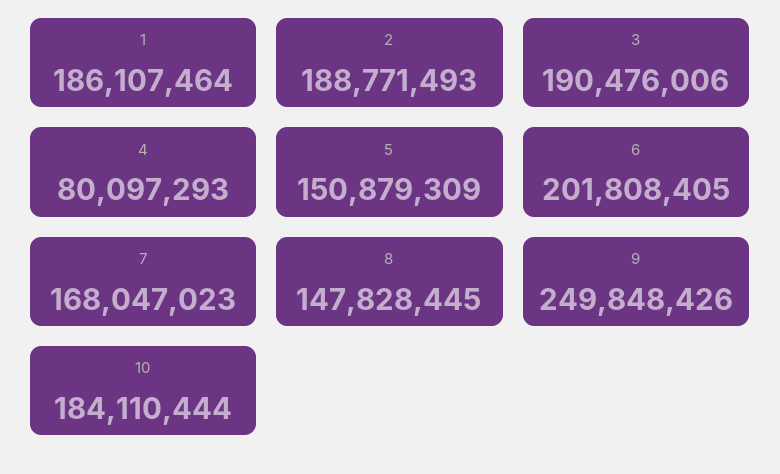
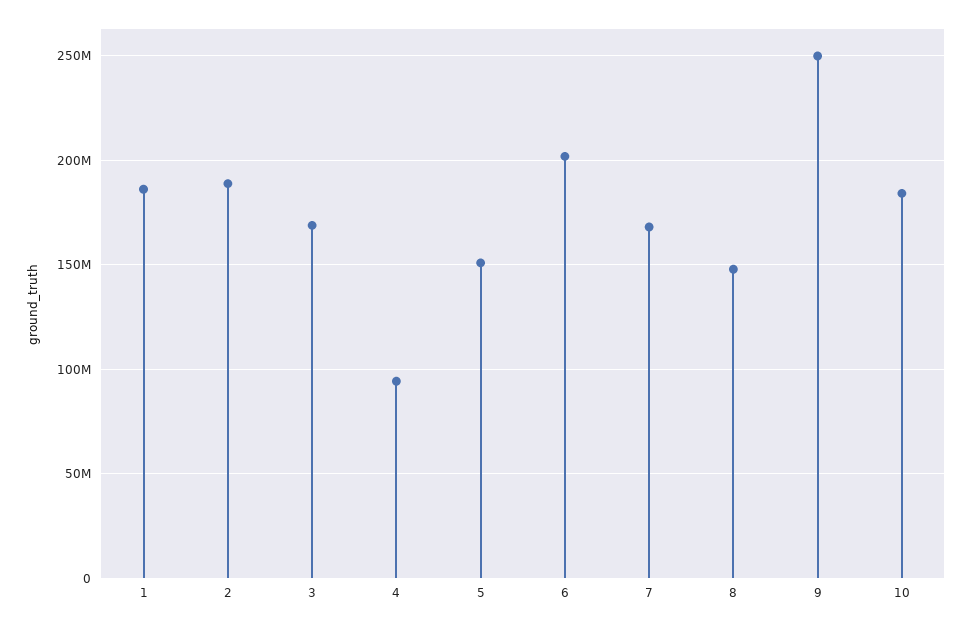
3: 190476006 -> 170000000
4: 80097293 -> 95000000

